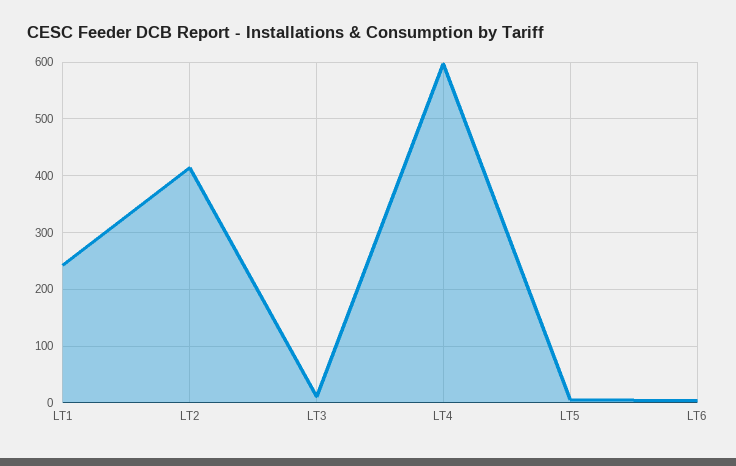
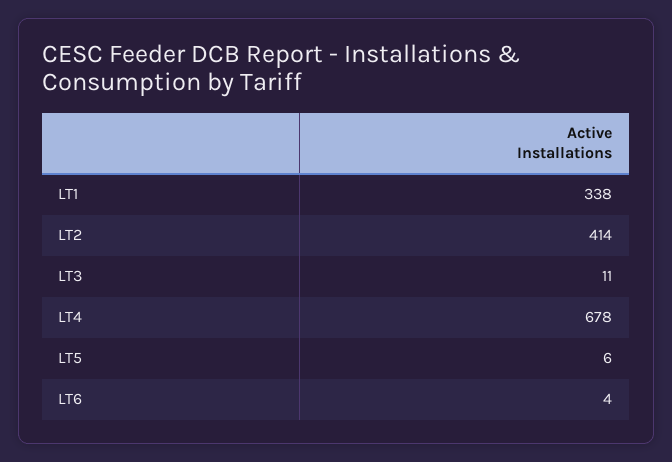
LT1: 240 -> 338
LT4: 600 -> 678

